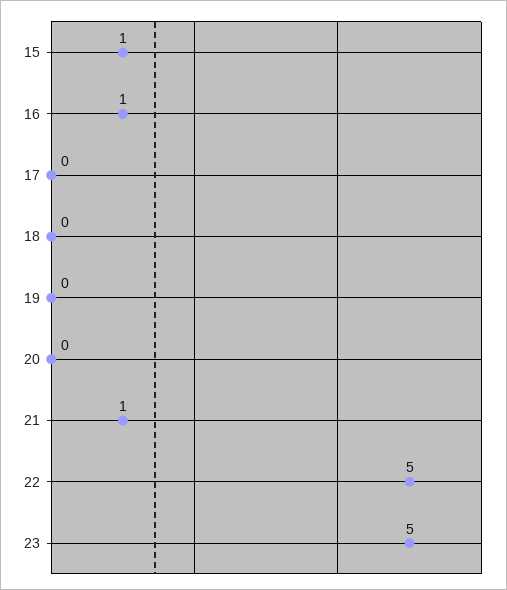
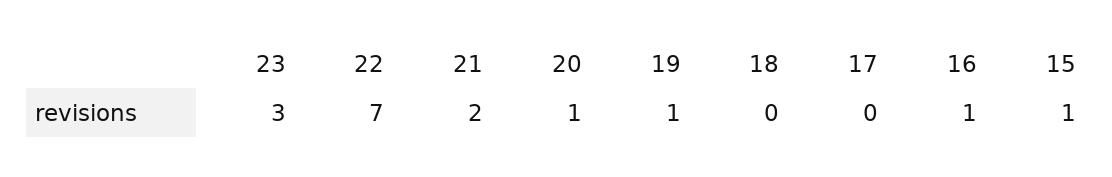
19: 0 -> 1
20: 0 -> 1
21: 1 -> 2
22: 5 -> 7
23: 5 -> 3

